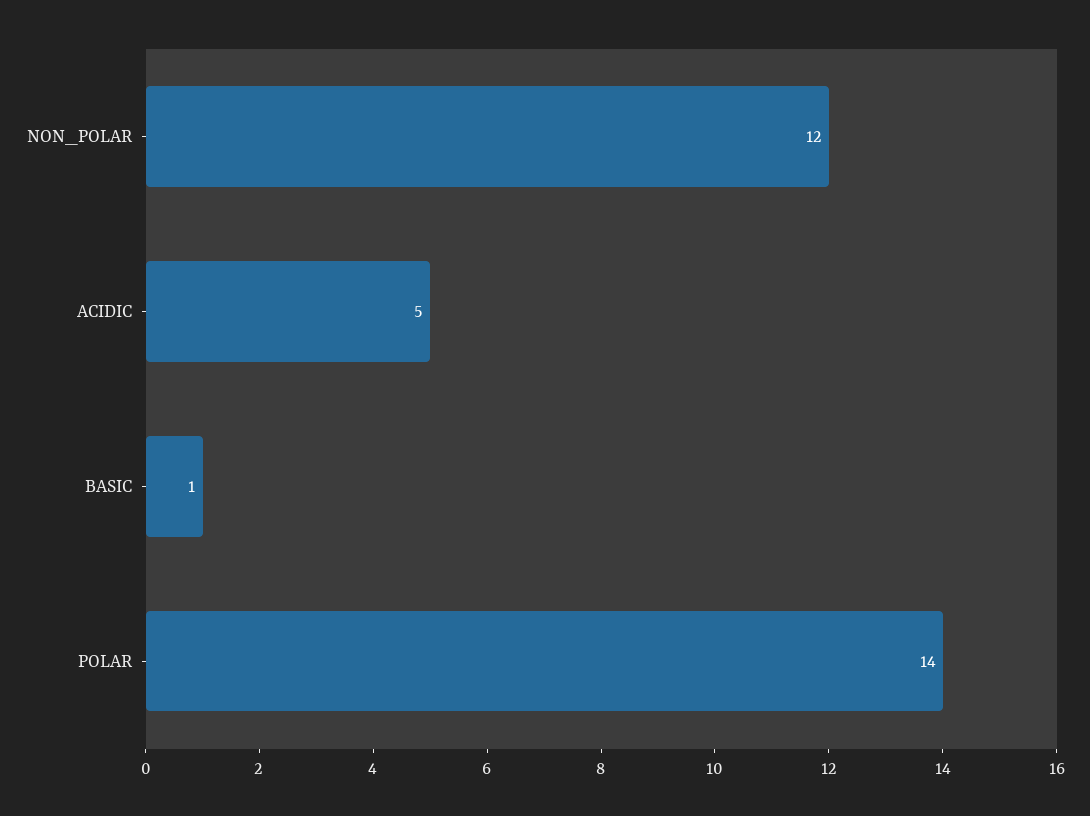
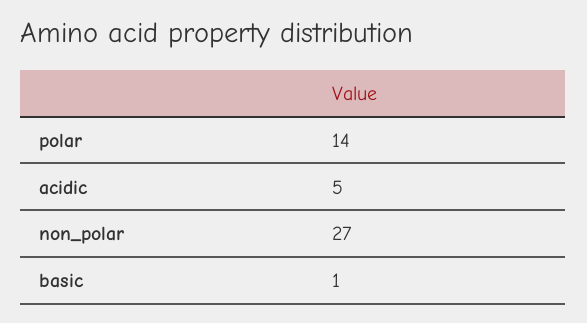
NON_POLAR: 12 -> 27

